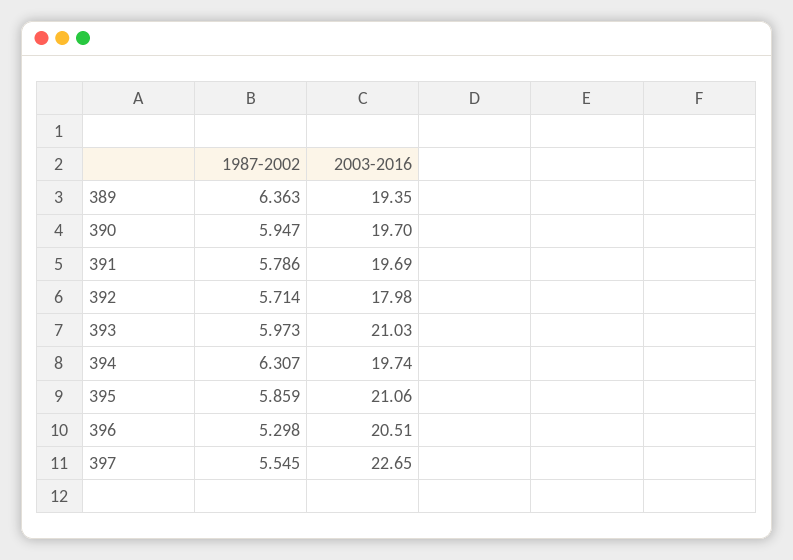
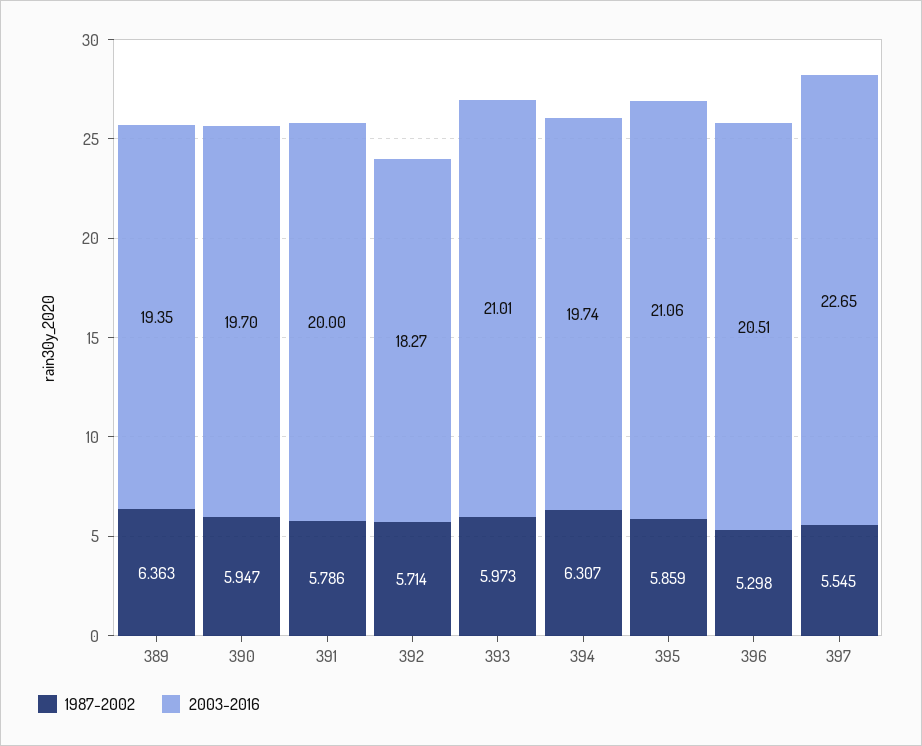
2003-2016, 391: 19.69 -> 20
2003-2016, 392: 17.98 -> 18.27
2003-2016, 393: 21.03 -> 21.01

